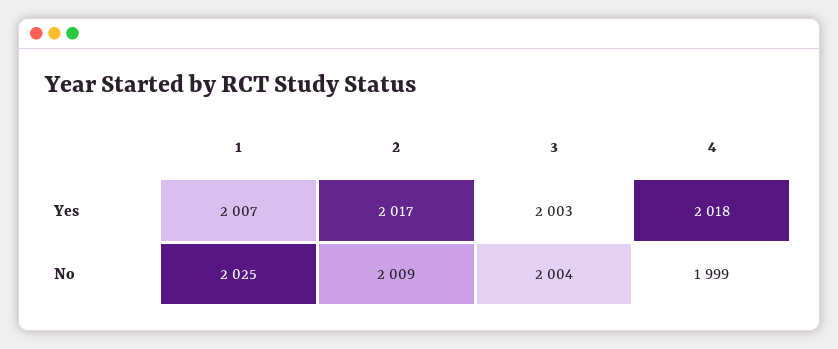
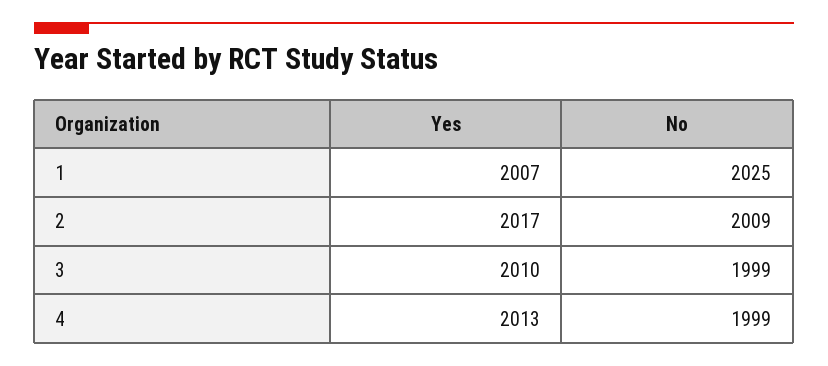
3, Yes: 2003 -> 2010
4, Yes: 2018 -> 2013
3, No: 2004 -> 1999

